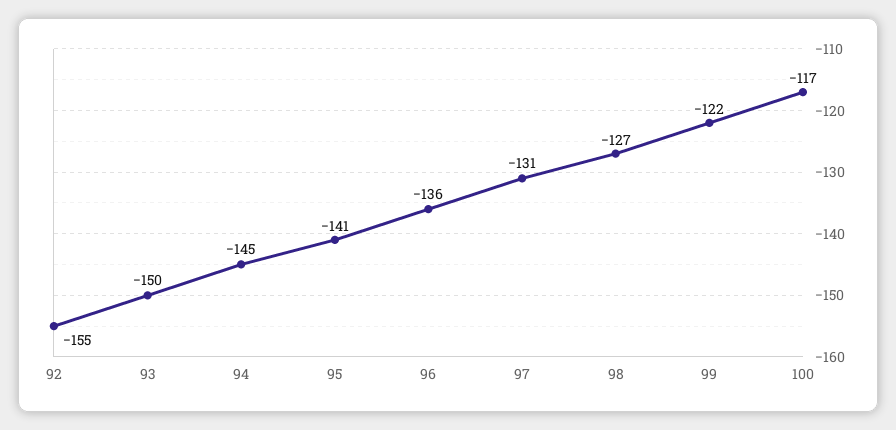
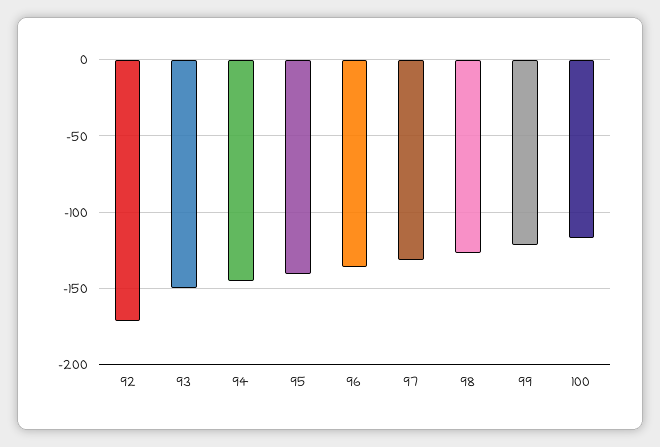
92: -155 -> -170

